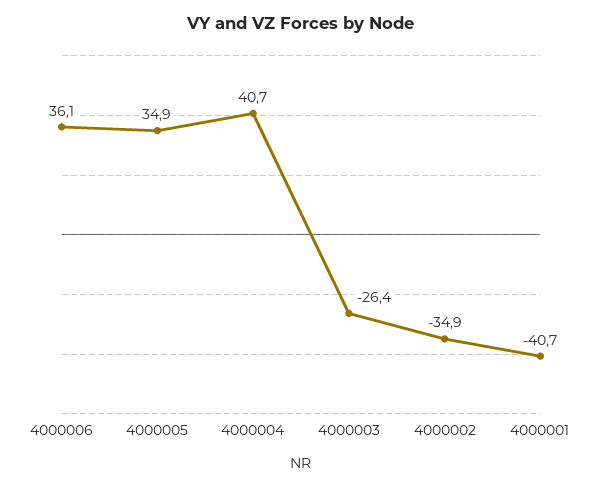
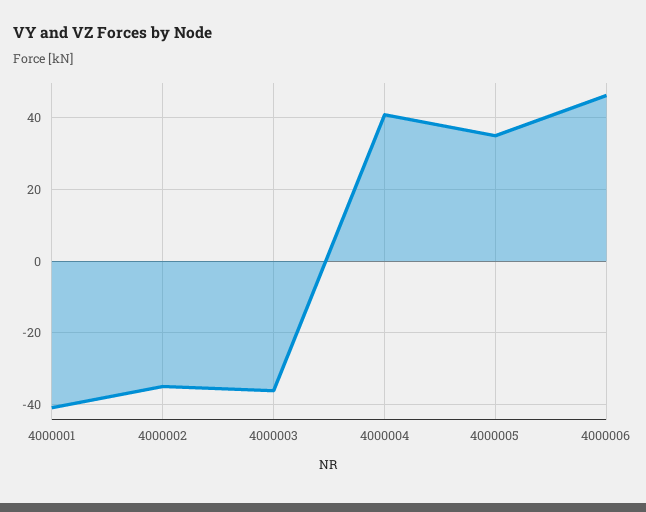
4000006: 36.1 -> 46
4000003: -26.4 -> -36

